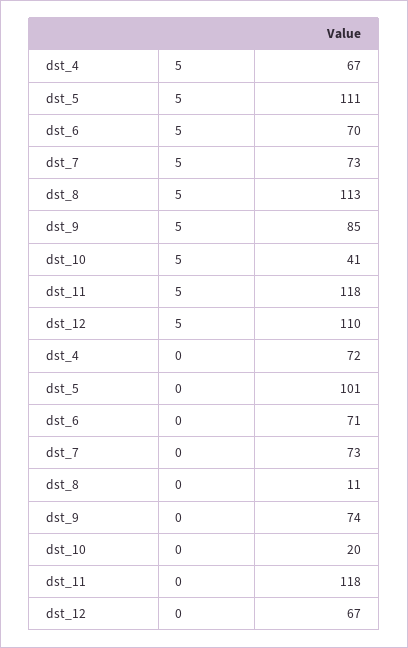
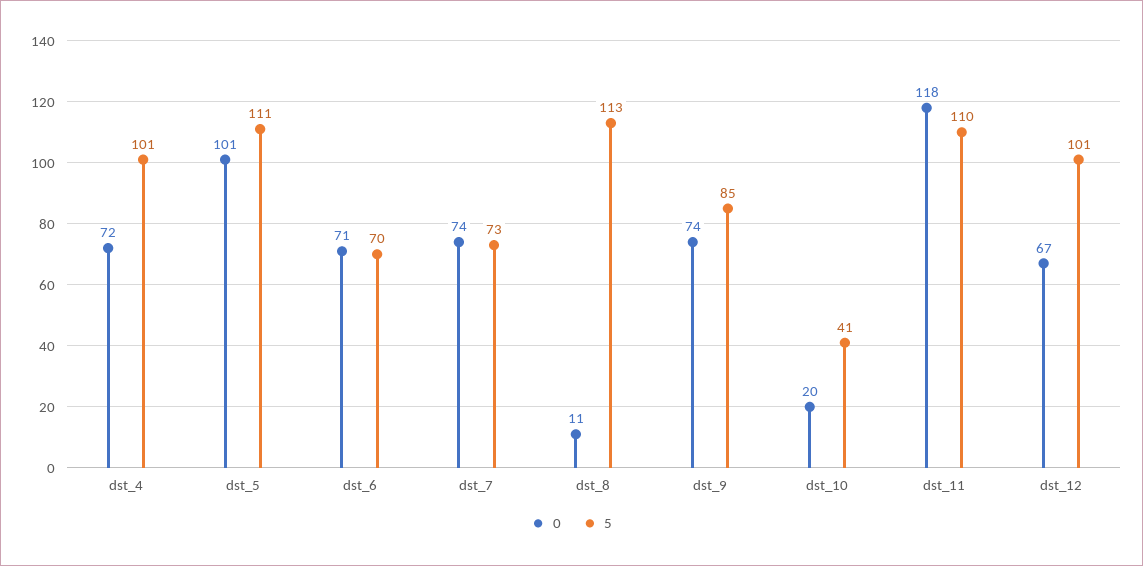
5, dst_4: 67 -> 101
5, dst_11: 118 -> 110
5, dst_12: 110 -> 101
0, dst_7: 73 -> 74

